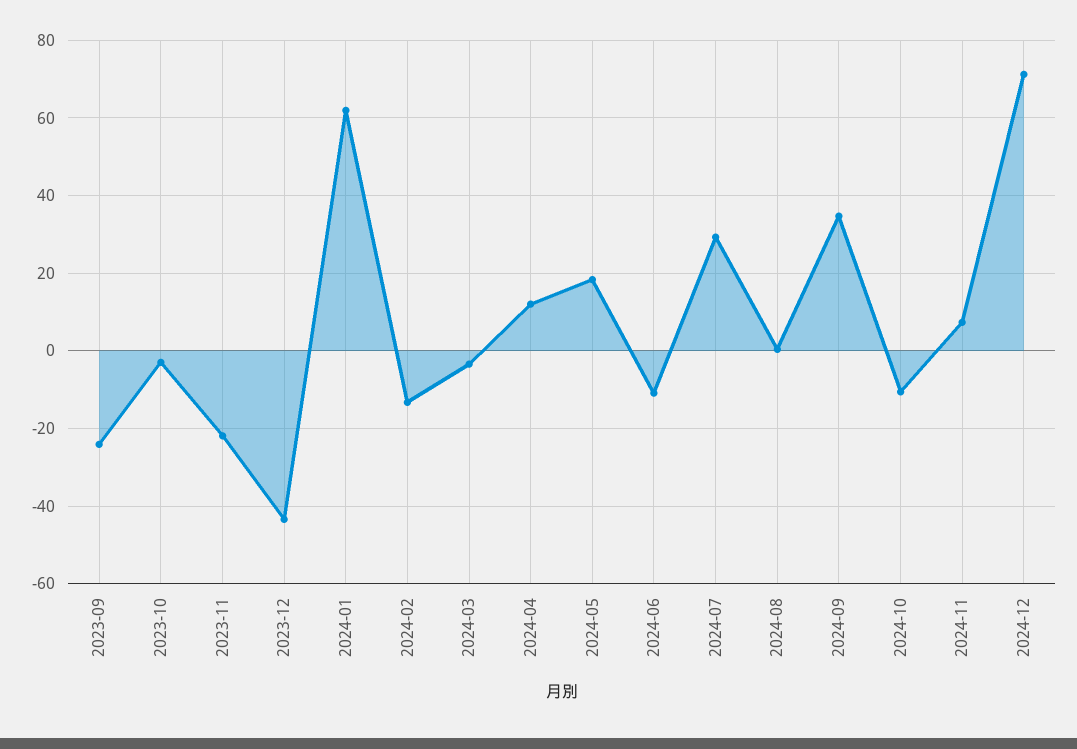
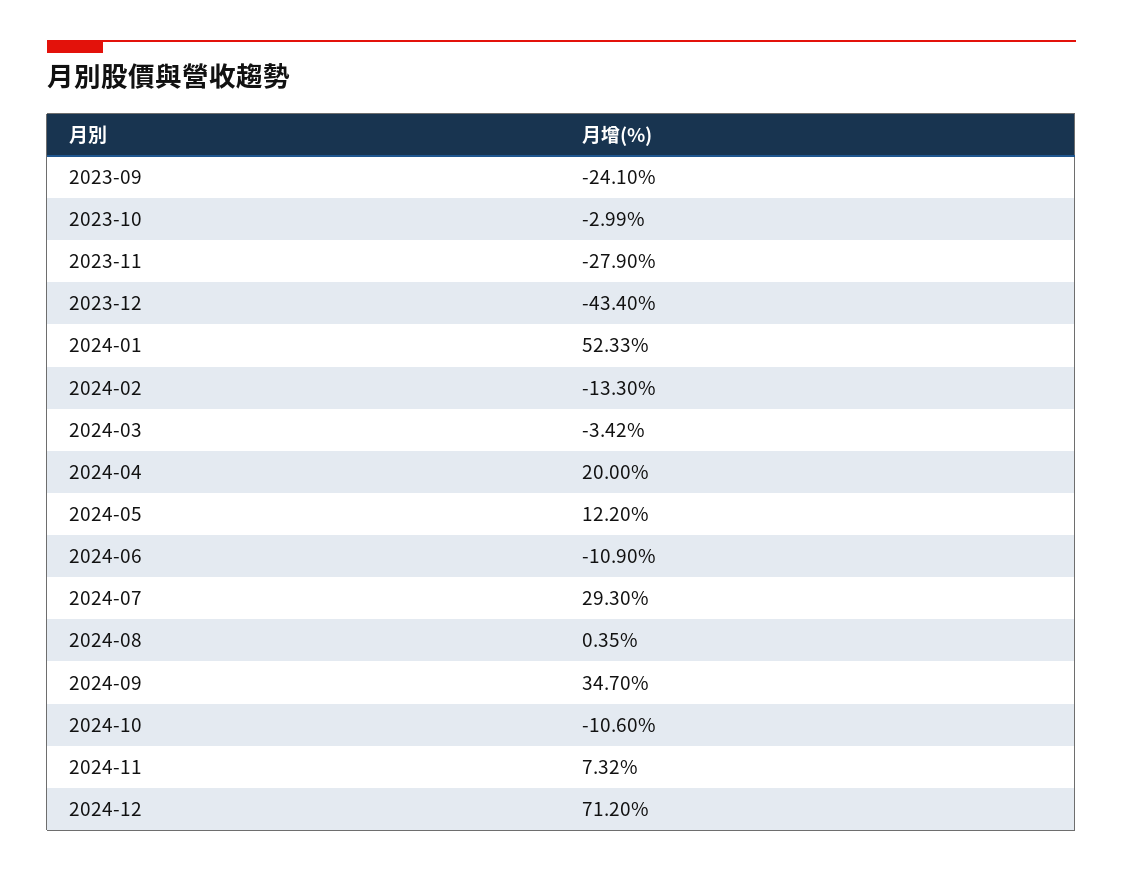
2023-11: -22 -> -27.9
2024-01: 62 -> 52.33
2024-04: 12 -> 20
2024-05: 18 -> 12.2

